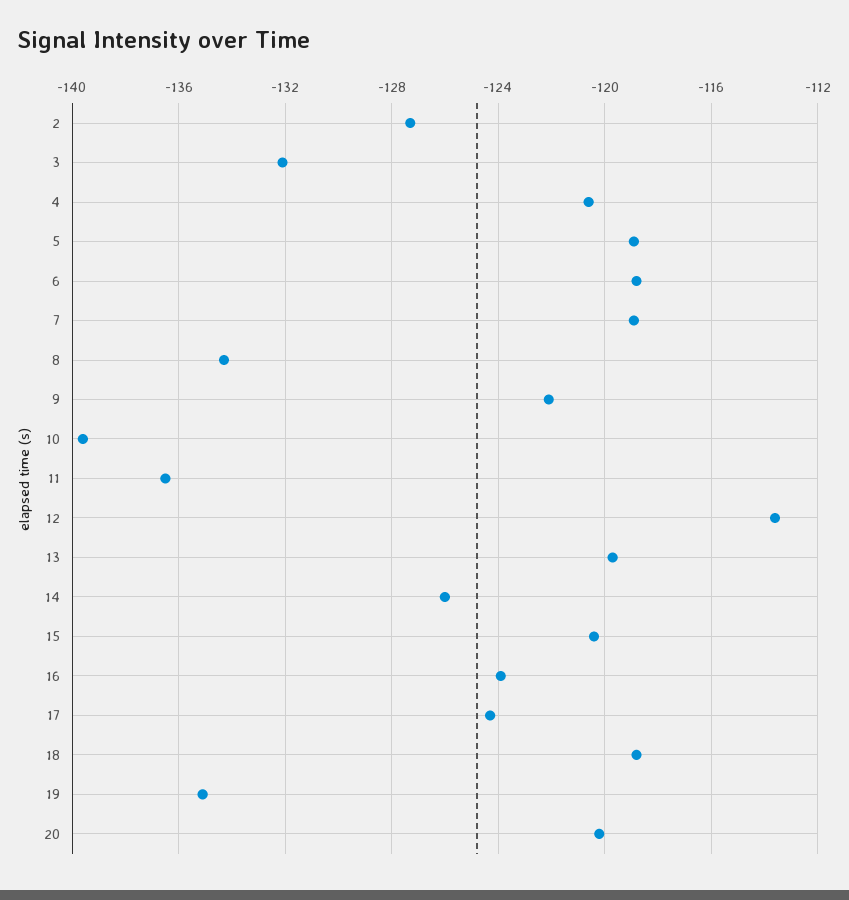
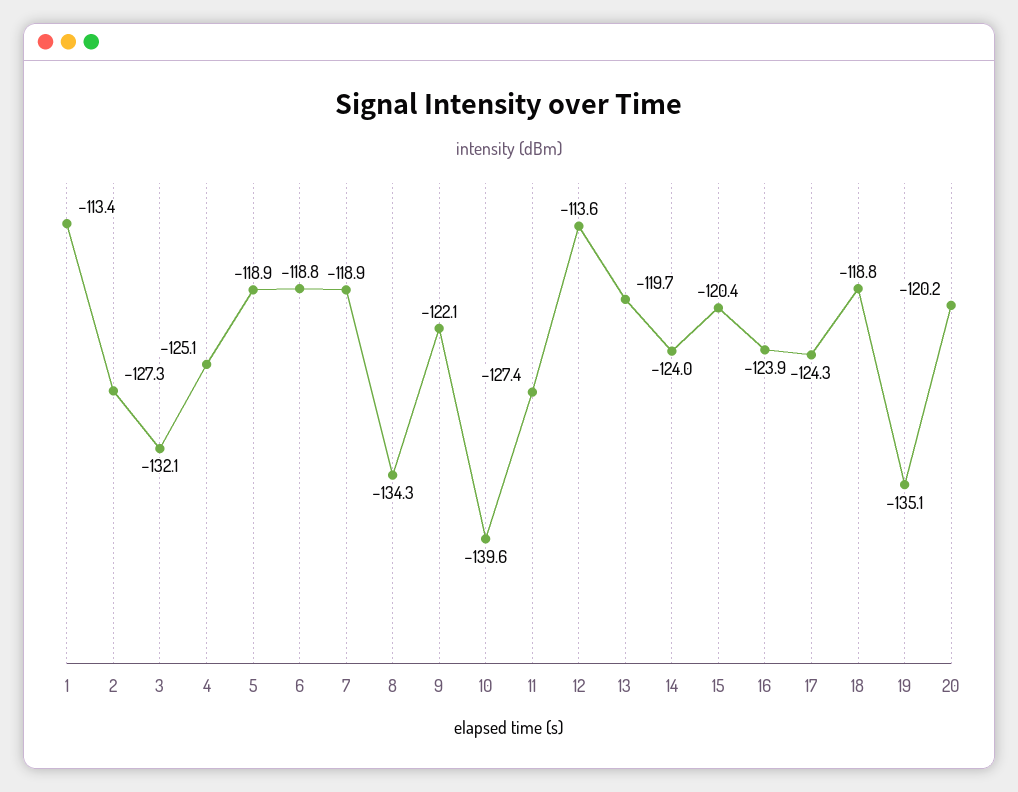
4: -120.5 -> -125.1
11: -136.5 -> -127.4
14: -126 -> -124
1: none -> -113.4

